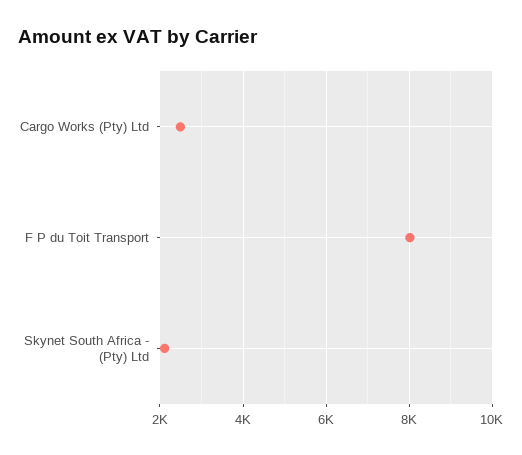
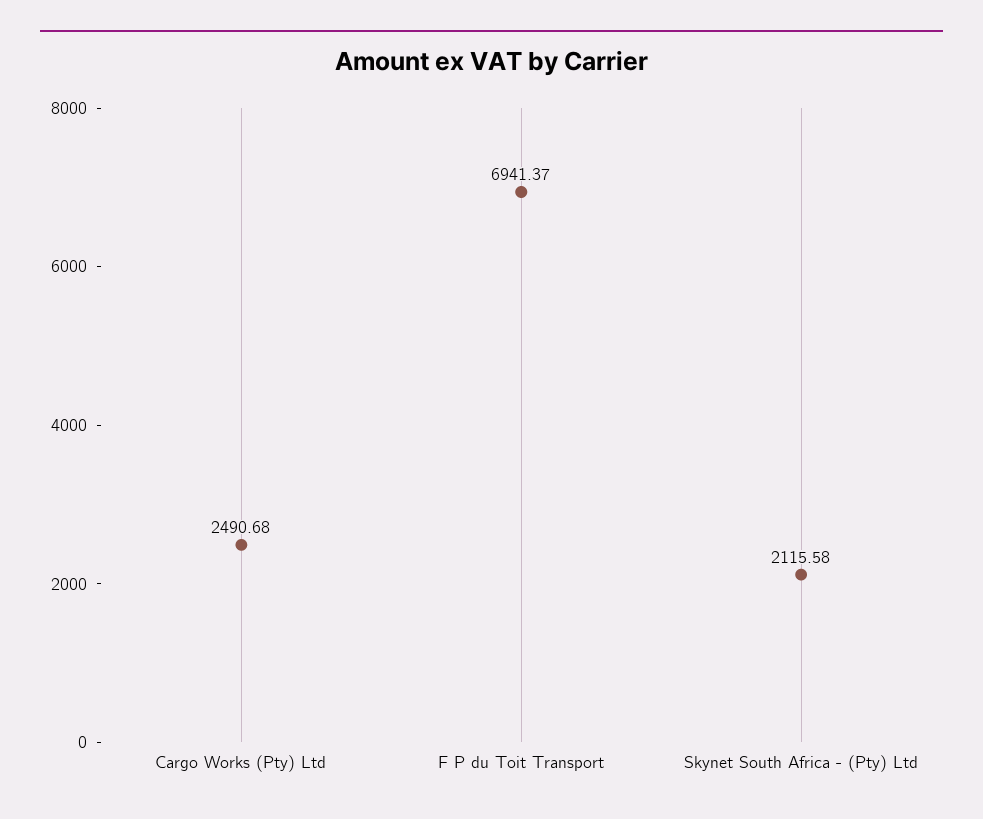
F P du Toit Transport: 8000 -> 6941.37

